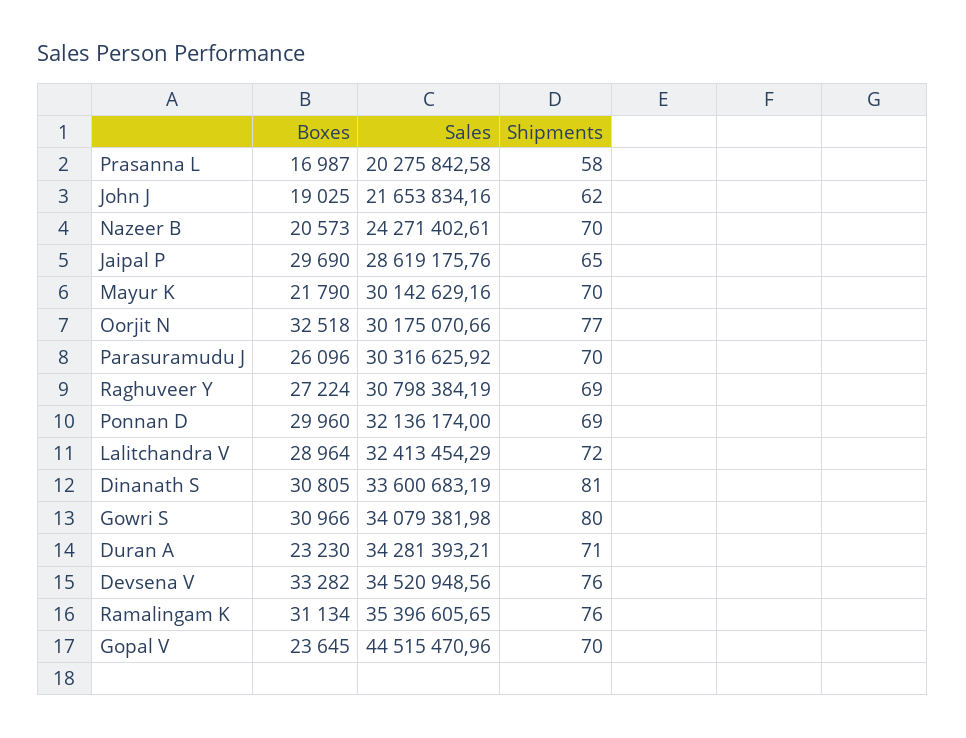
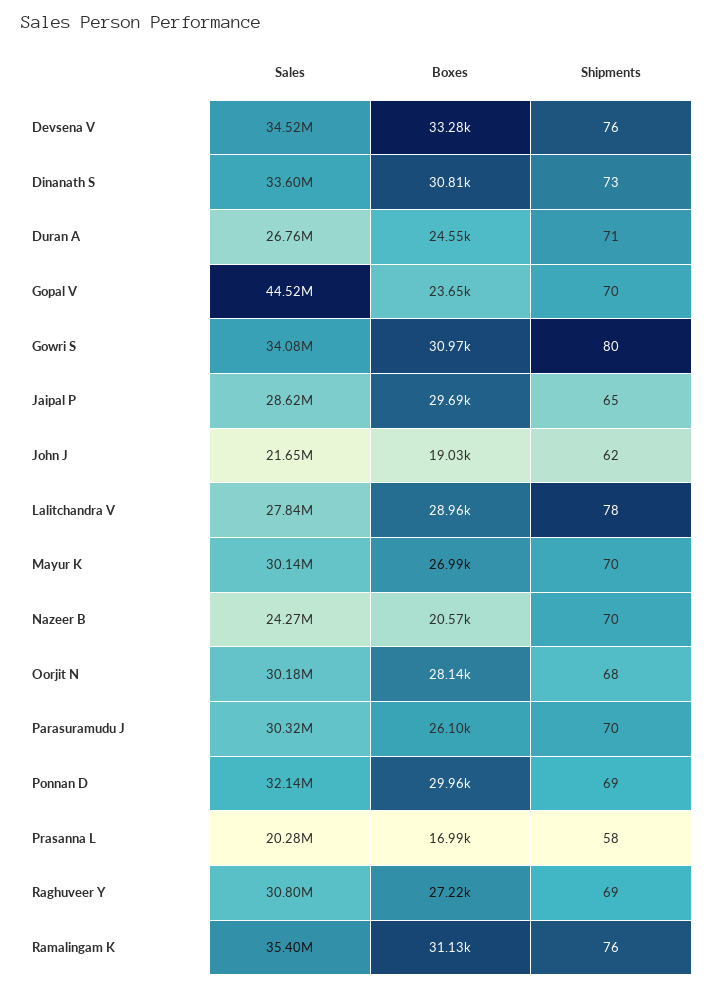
Boxes, Mayur K: 21790 -> 26990
Boxes, Oorjit N: 32518 -> 28140
Shipments, Oorjit N: 77 -> 68
Sales, Lalitchandra V: 32413454.29 -> 27840000
Shipments, Lalitchandra V: 72 -> 78
Shipments, Dinanath S: 81 -> 73
Boxes, Duran A: 23230 -> 24550
Sales, Duran A: 34281393.21 -> 26760000

